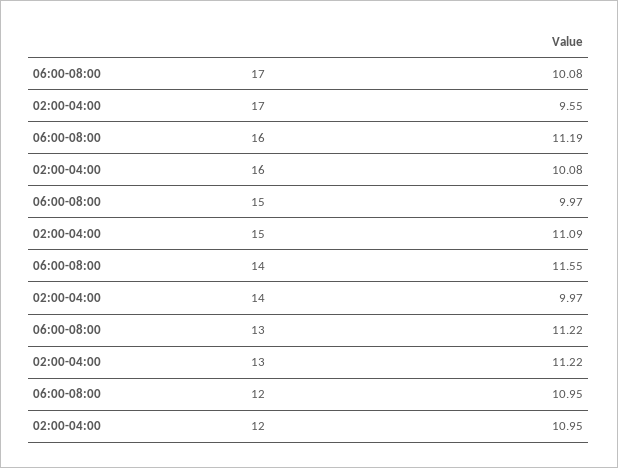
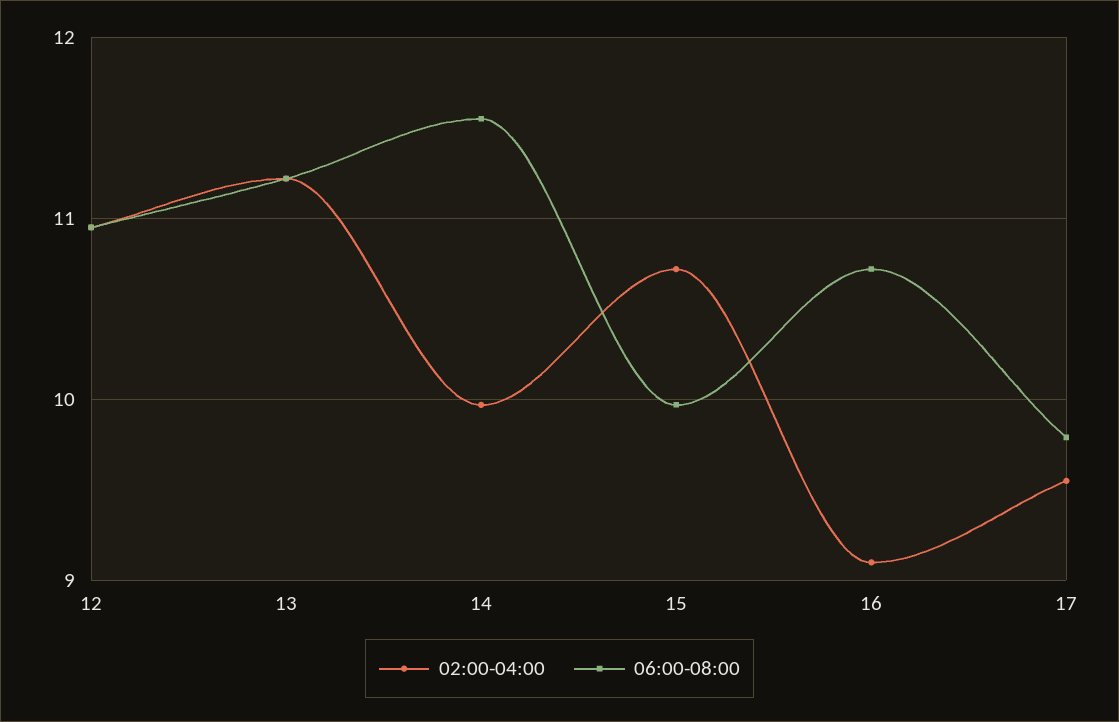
06:00-08:00, 17: 10.08 -> 9.8
06:00-08:00, 16: 11.19 -> 10.7
02:00-04:00, 16: 10.08 -> 9.1
02:00-04:00, 15: 11.09 -> 10.7

